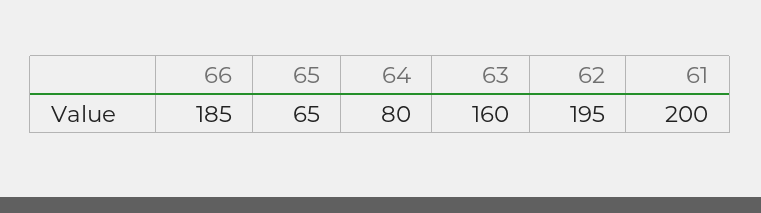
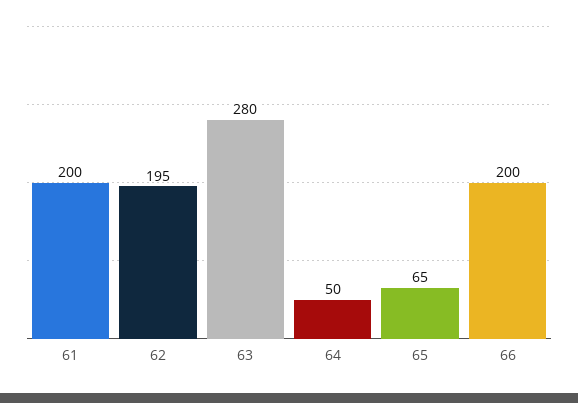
66: 185 -> 200
64: 80 -> 50
63: 160 -> 280

